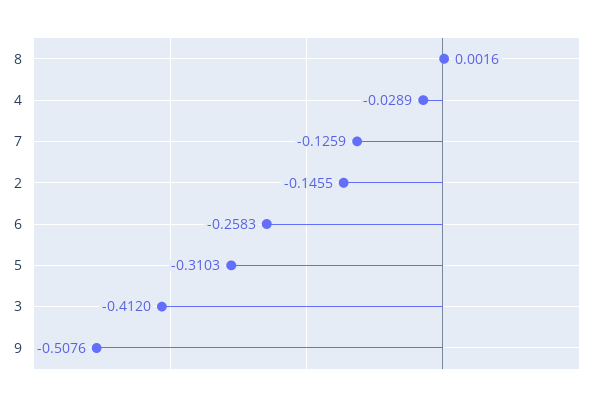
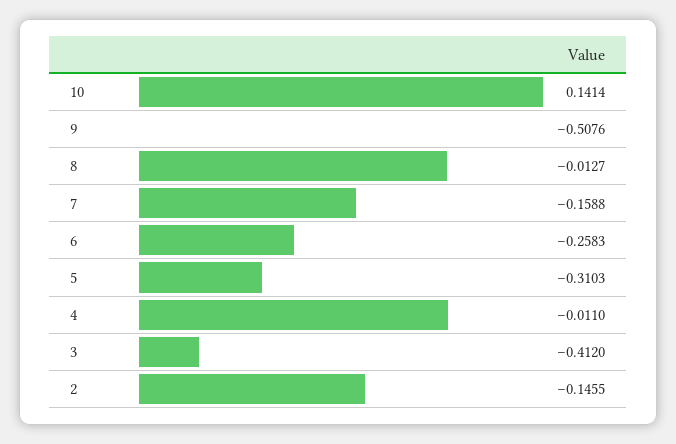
8: 0.0016 -> -0.0127
4: -0.0289 -> -0.011
7: -0.1259 -> -0.1588
10: none -> 0.1414

